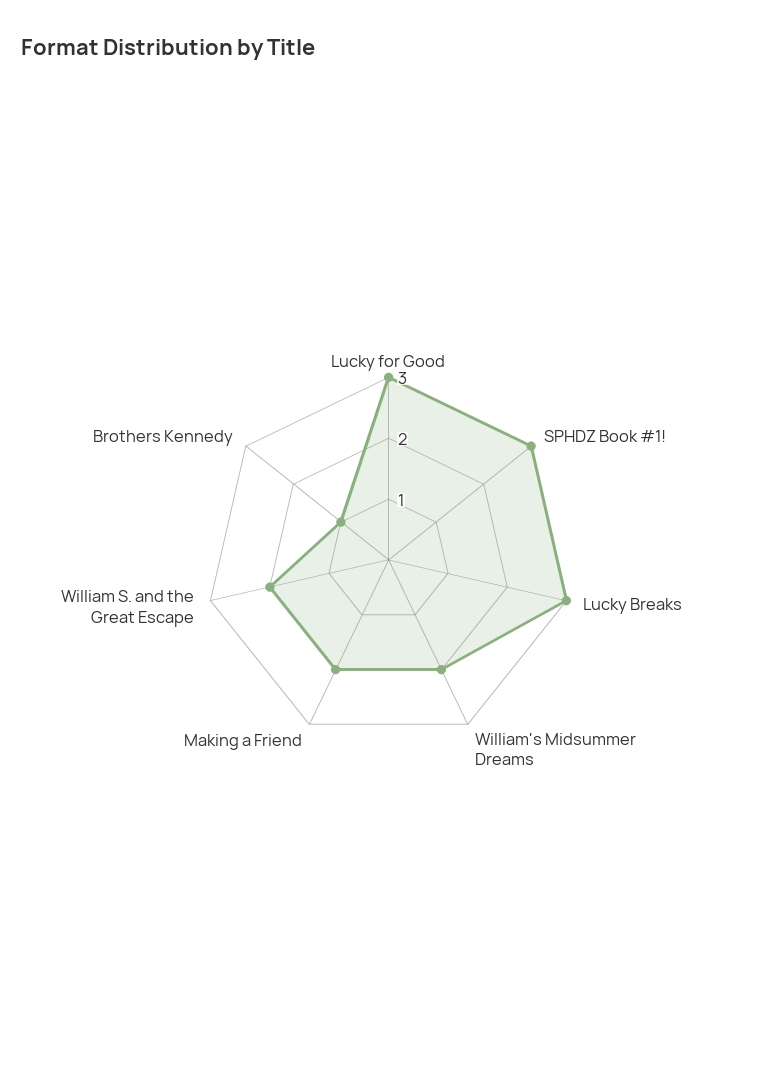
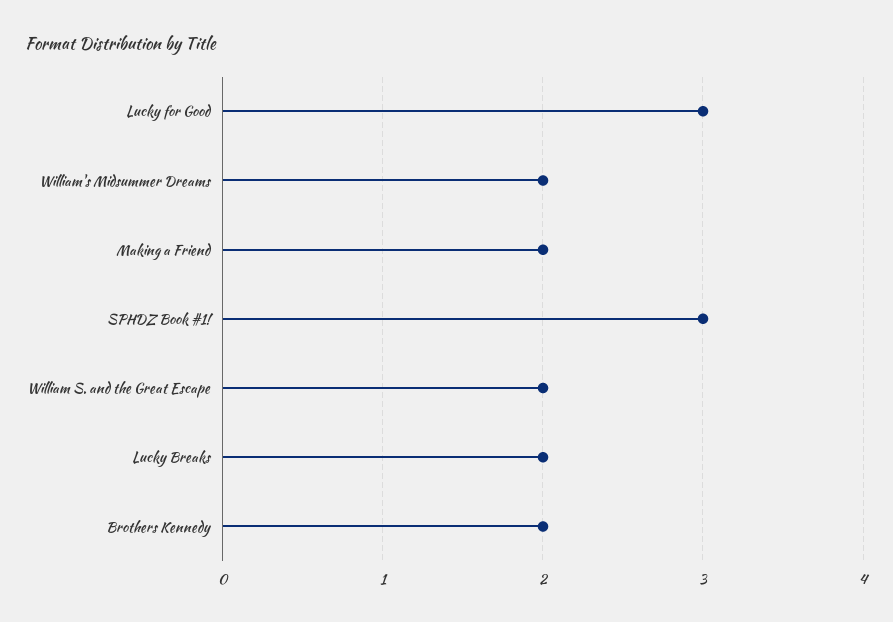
Lucky Breaks: 3 -> 2
Brothers Kennedy: 1 -> 2

